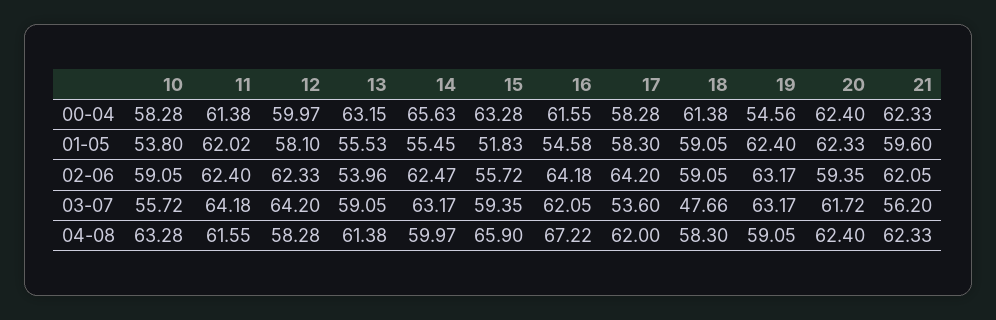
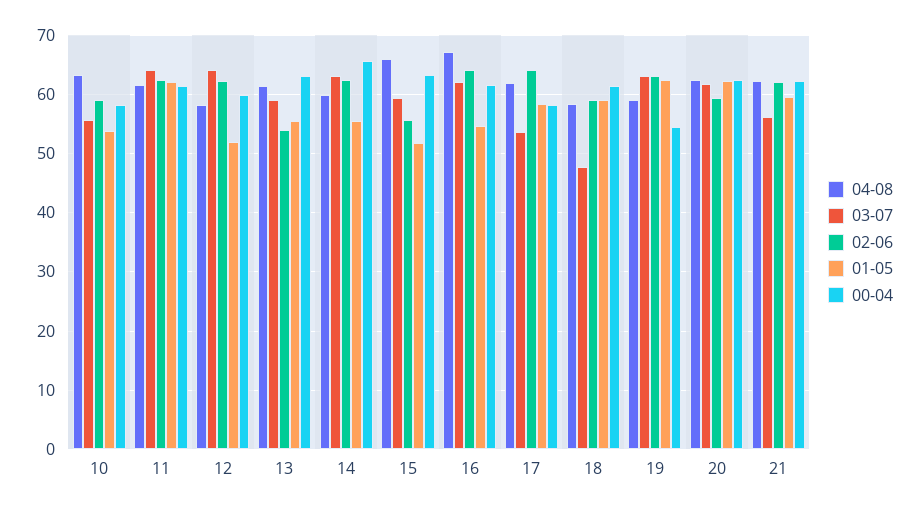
01-05, 12: 58.1 -> 52

